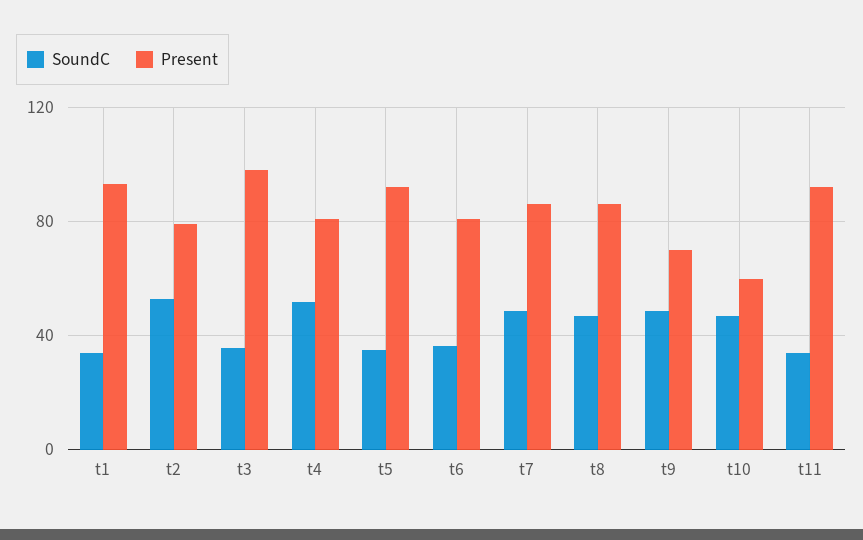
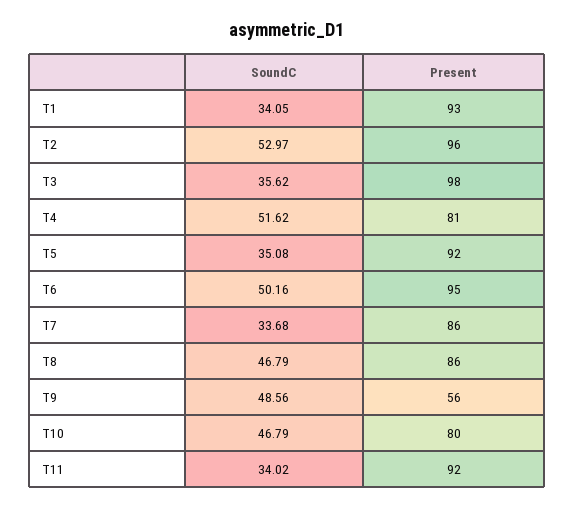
Present, t2: 80 -> 96
SoundC, t6: 35 -> 50.16
Present, t6: 80 -> 95
SoundC, t7: 50 -> 33.68
Present, t9: 70 -> 56
Present, t10: 60 -> 80

